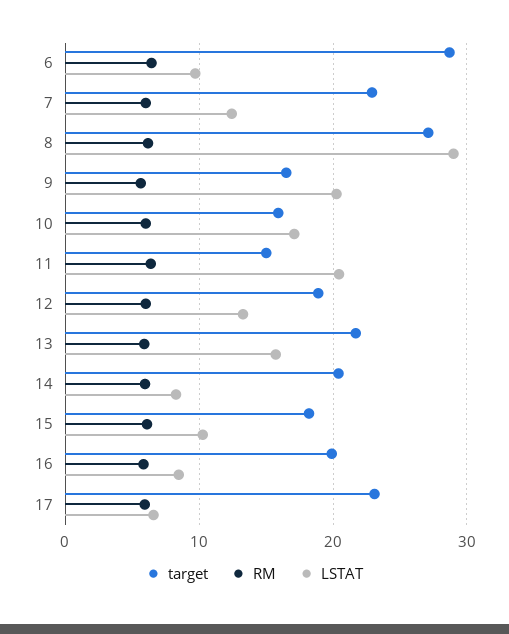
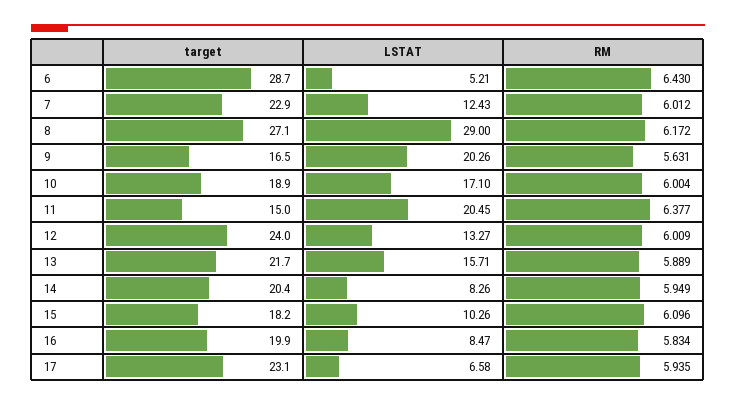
LSTAT, 6: 10 -> 5.21
target, 10: 16 -> 18.9
target, 12: 19 -> 24

